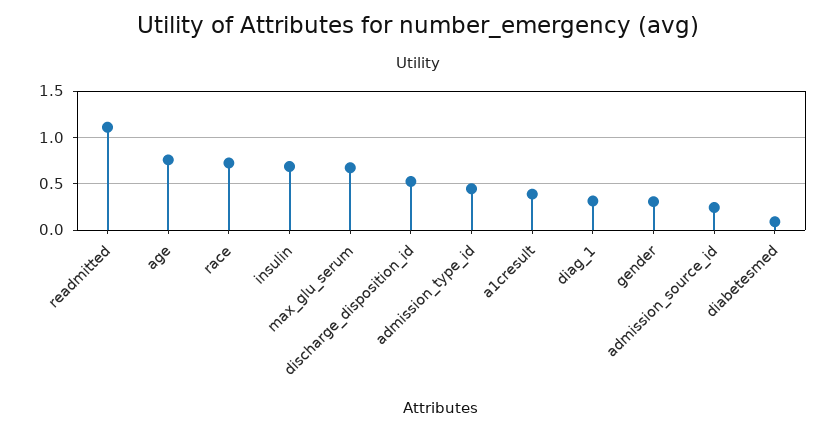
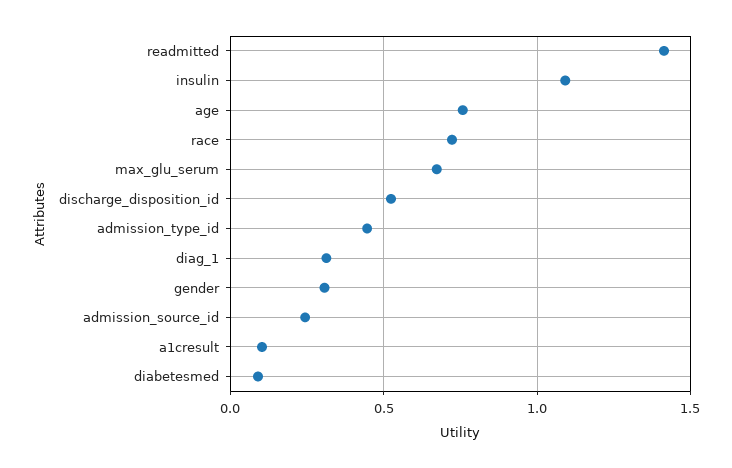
readmitted: 1.1 -> 1.4
insulin: 0.7 -> 1.1
a1cresult: 0.4 -> 0.1

